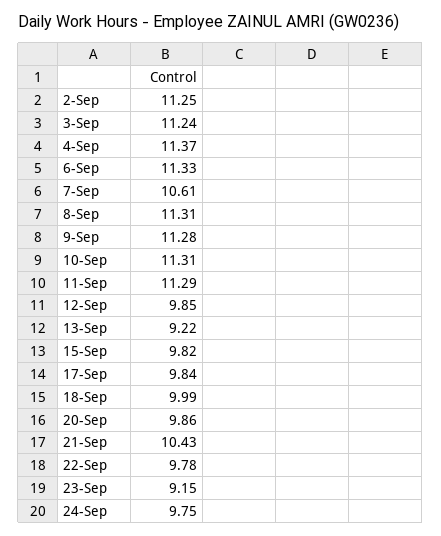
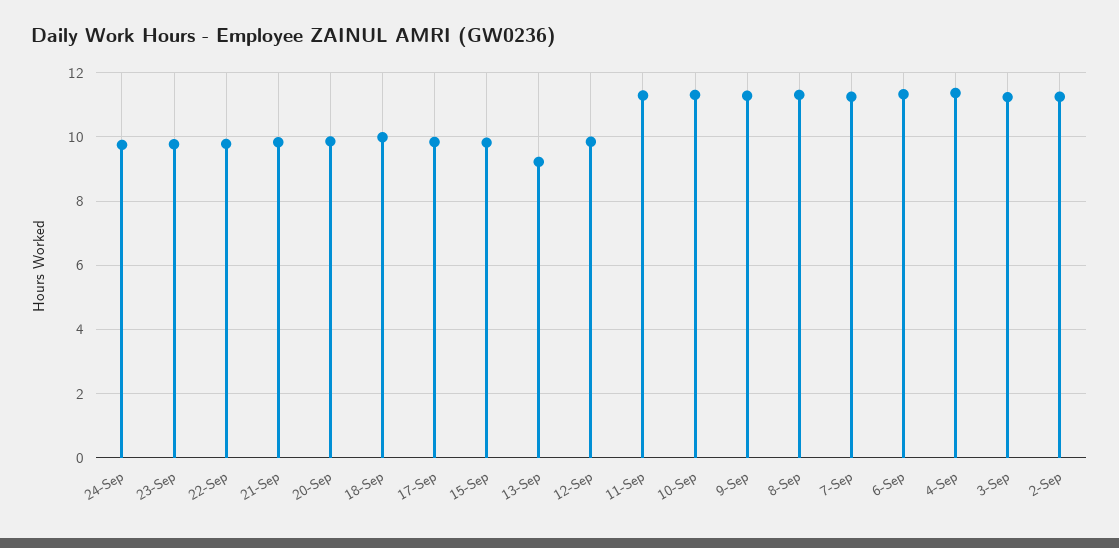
7-Sep: 10.61 -> 11.2
21-Sep: 10.43 -> 9.8
23-Sep: 9.15 -> 9.8

